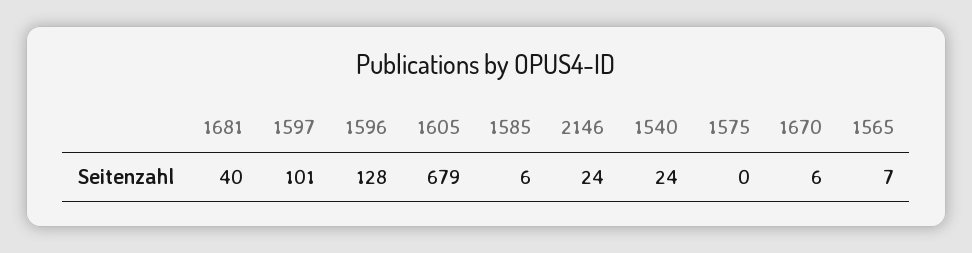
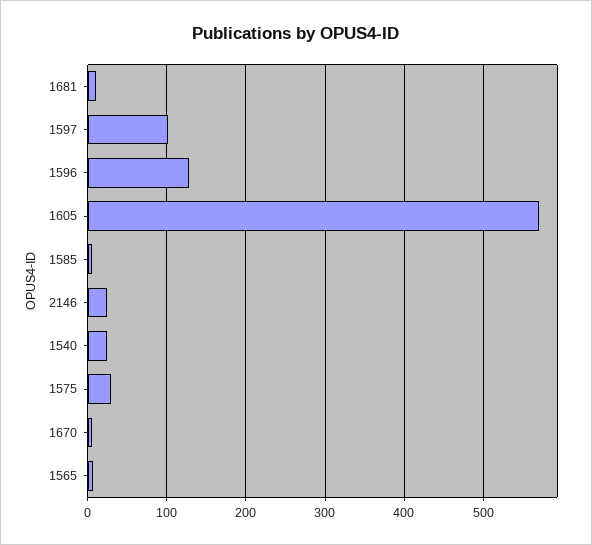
1681: 40 -> 10
1605: 679 -> 570
1575: 0 -> 30

